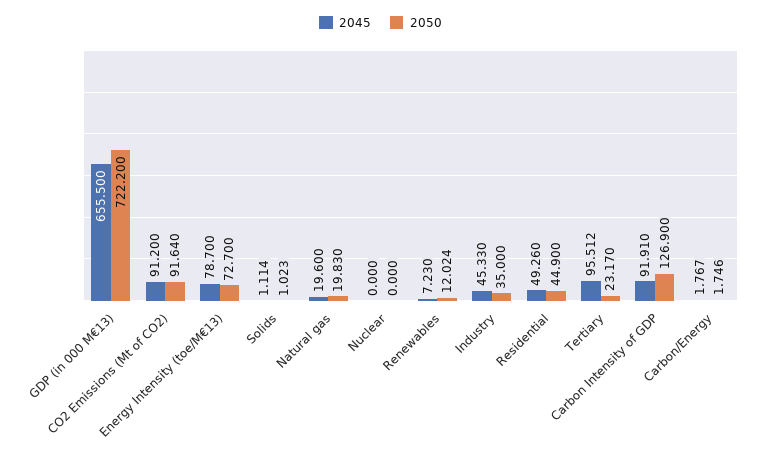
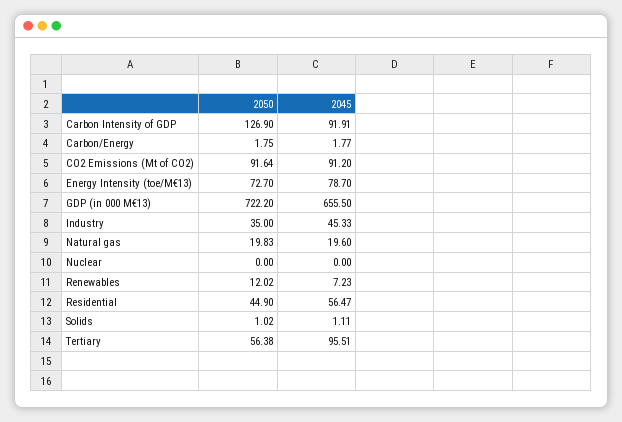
2045, Residential: 49.26 -> 56.47
2050, Tertiary: 23.17 -> 56.38

